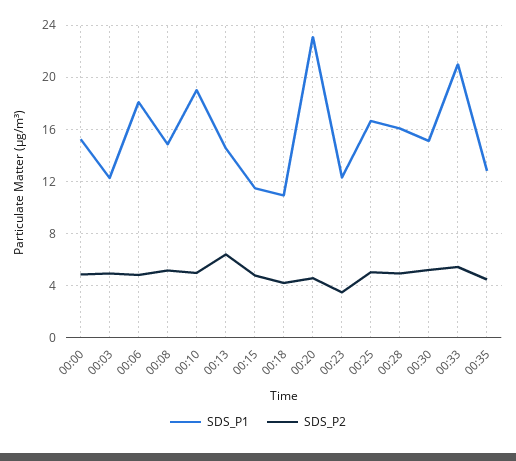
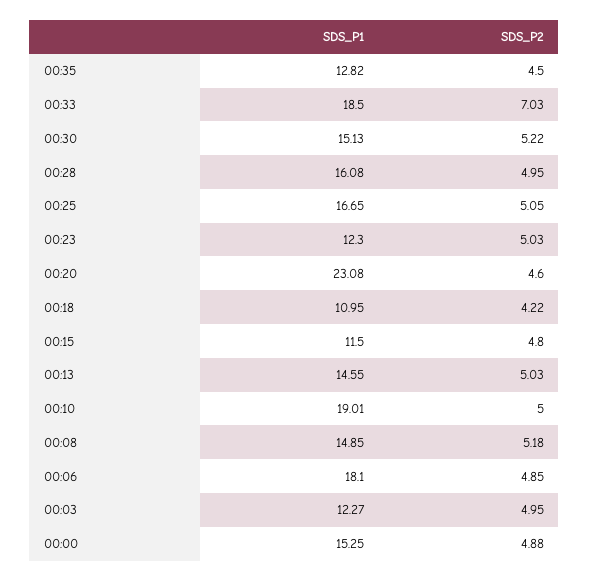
SDS_P2, 00:13: 6.5 -> 5.03
SDS_P2, 00:23: 3.5 -> 5.03
SDS_P1, 00:33: 21 -> 18.5
SDS_P2, 00:33: 5.5 -> 7.03

